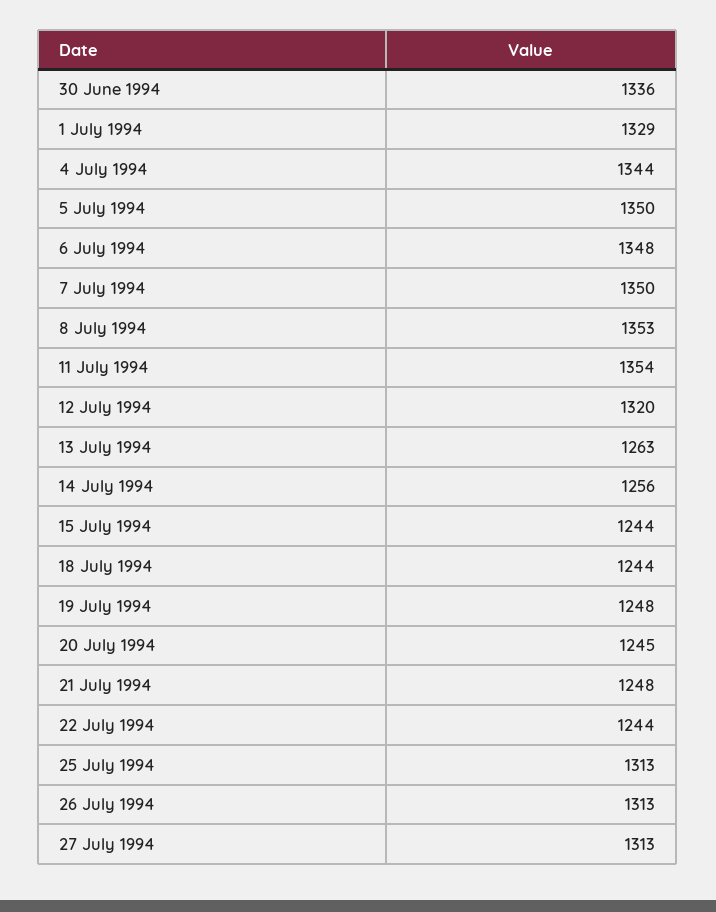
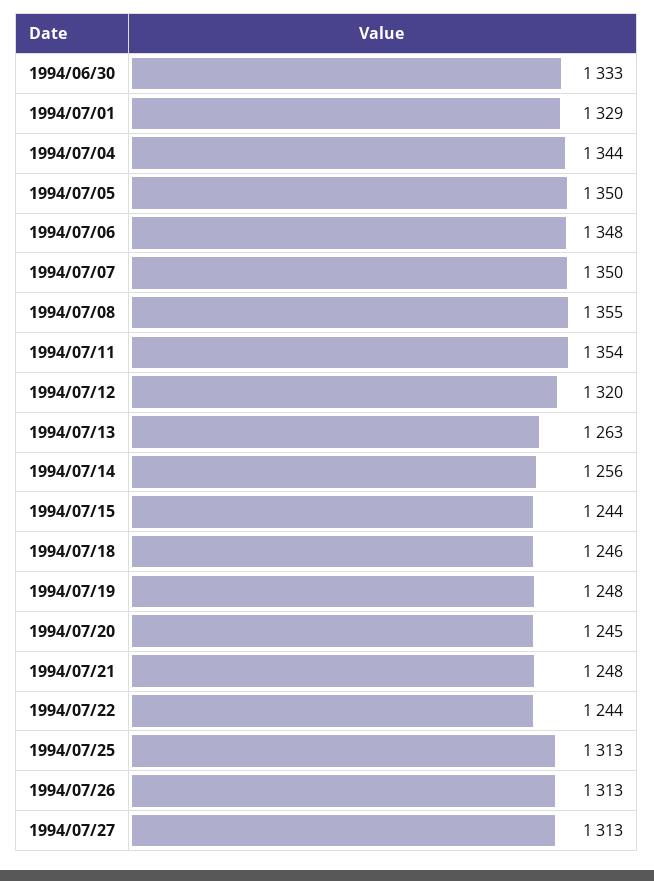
30 June 1994: 1336 -> 1333
8 July 1994: 1353 -> 1355
18 July 1994: 1244 -> 1246

